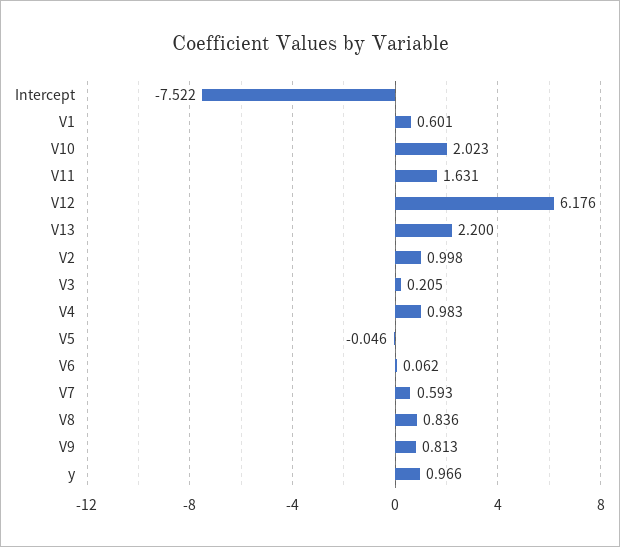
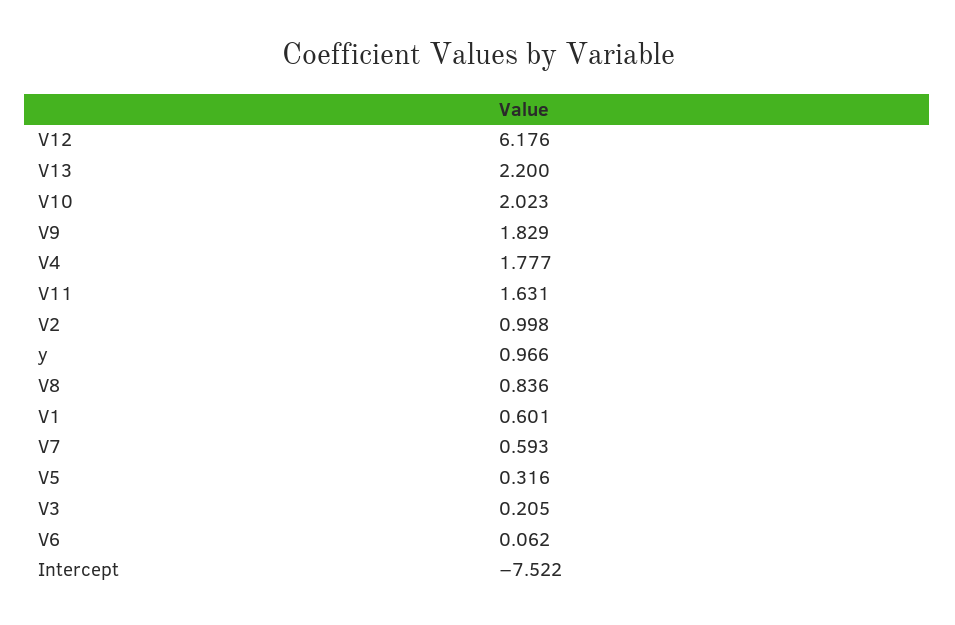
V4: 0.983 -> 1.777
V5: -0.046 -> 0.316
V9: 0.813 -> 1.829

